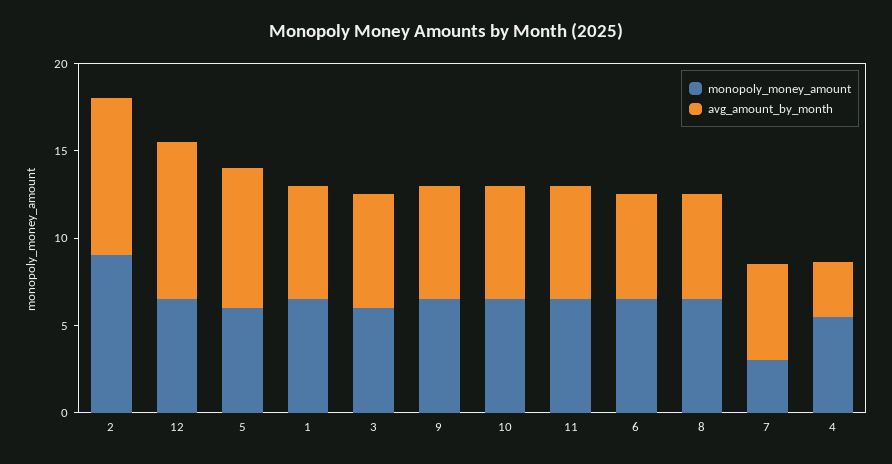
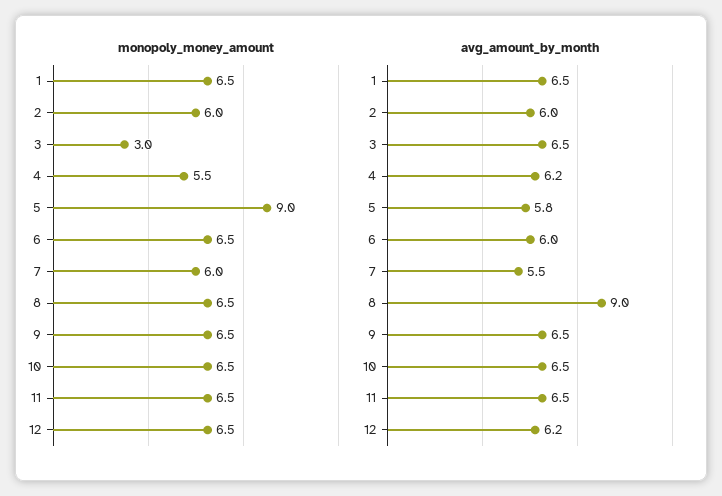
monopoly_money_amount, 2: 9 -> 6
avg_amount_by_month, 2: 9 -> 6
avg_amount_by_month, 12: 9 -> 6.2
monopoly_money_amount, 5: 6 -> 9
avg_amount_by_month, 5: 8 -> 5.8
monopoly_money_amount, 3: 6 -> 3
avg_amount_by_month, 8: 6 -> 9
monopoly_money_amount, 7: 3 -> 6
avg_amount_by_month, 4: 3 -> 6.2

